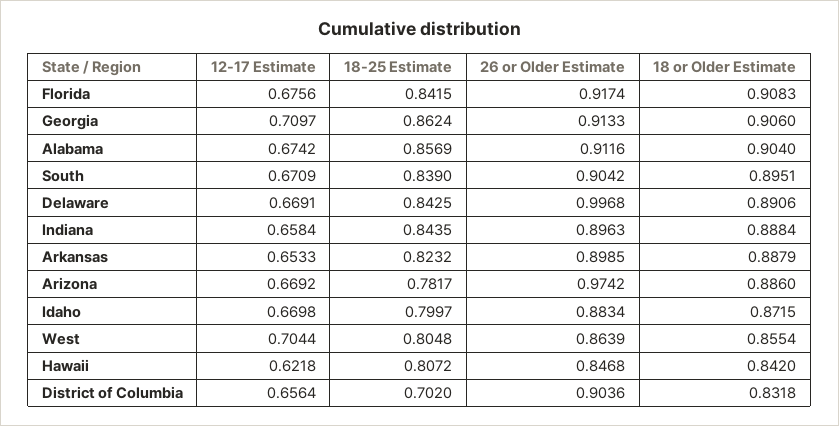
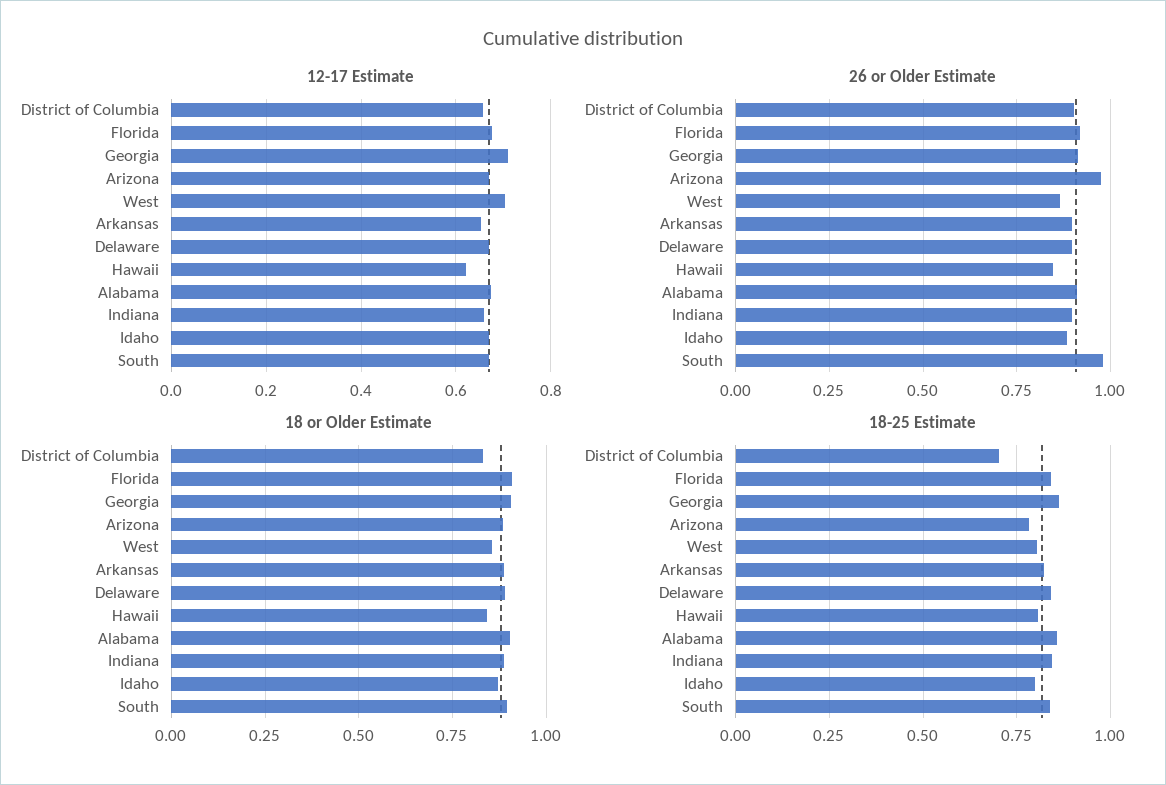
26 or Older Estimate, South: 0.9042 -> 0.975
26 or Older Estimate, Delaware: 0.9968 -> 0.9

